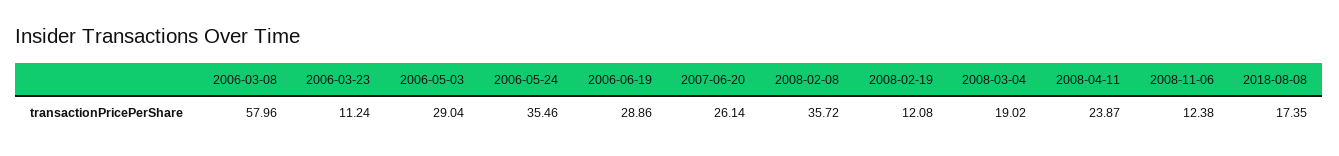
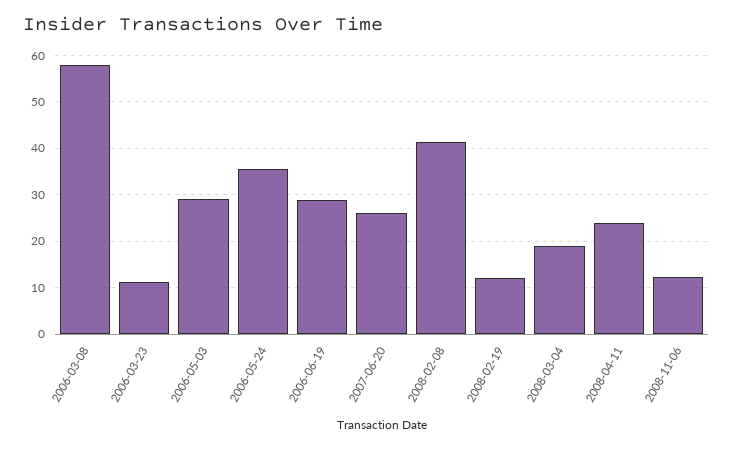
2008-02-08: 35.72 -> 42
2018-08-08: 17.35 -> none

